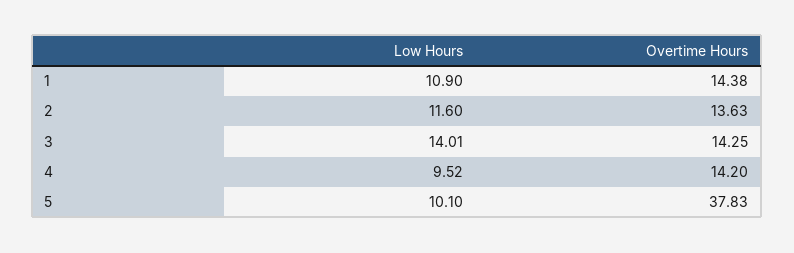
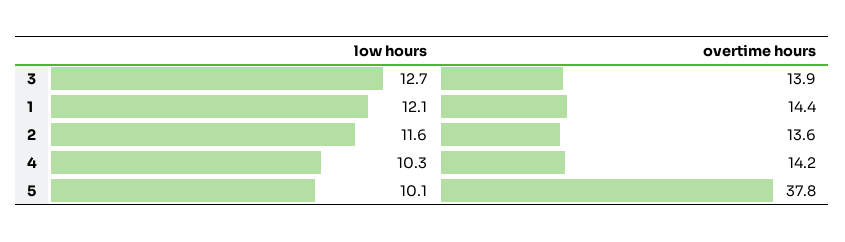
Low Hours, 1: 10.9 -> 12.1
Low Hours, 3: 14.01 -> 12.7
Overtime Hours, 3: 14.25 -> 13.9
Low Hours, 4: 9.52 -> 10.3

